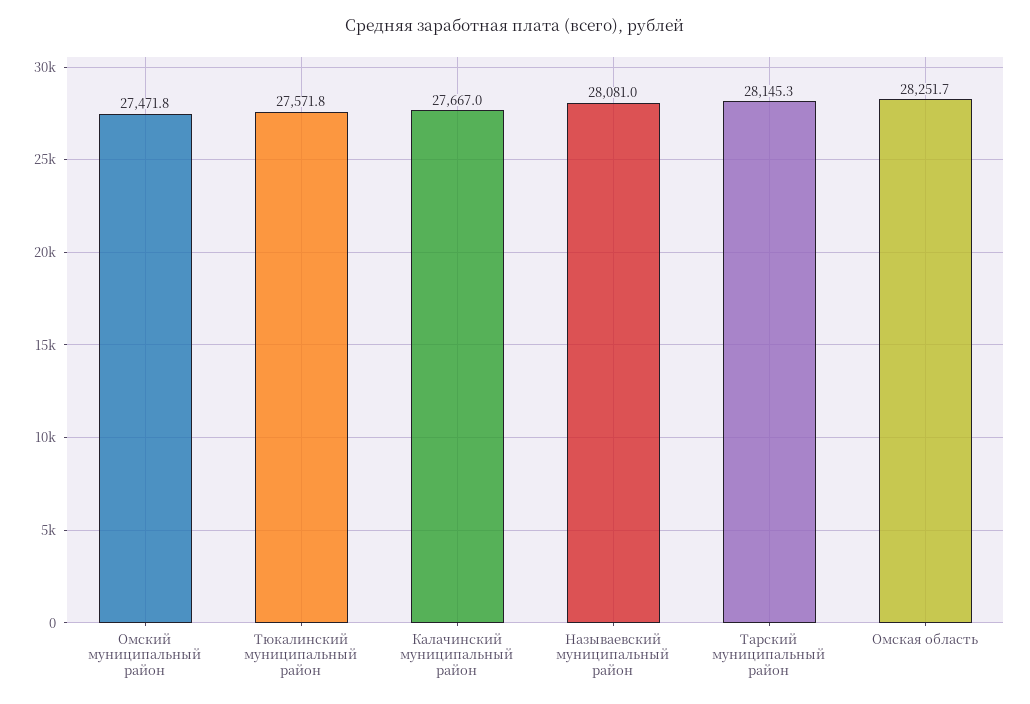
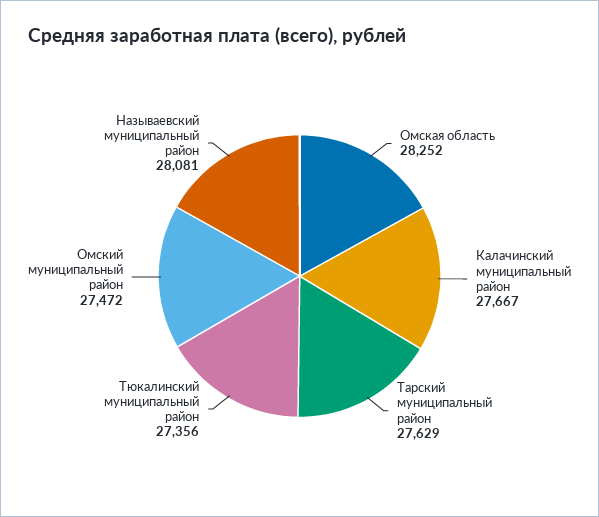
Тюкалинский муниципальный район: 27571.8 -> 27356
Тарский муниципальный район: 28145.3 -> 27629

